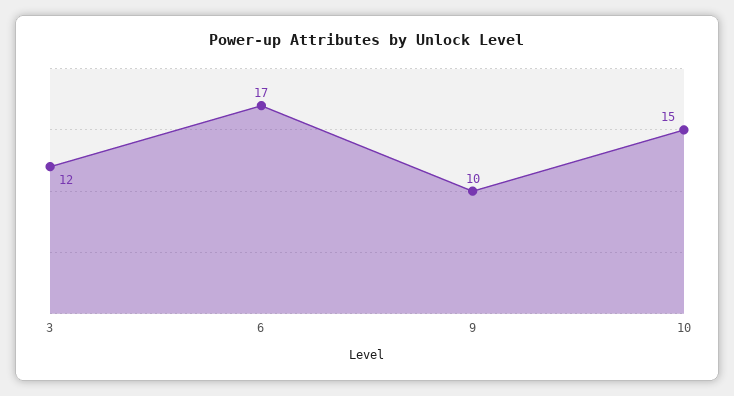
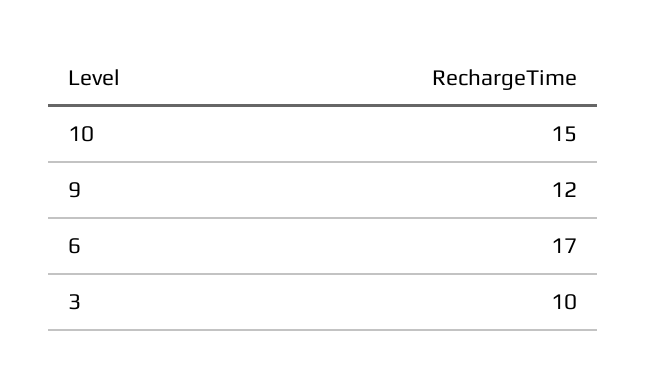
3: 12 -> 10
9: 10 -> 12

